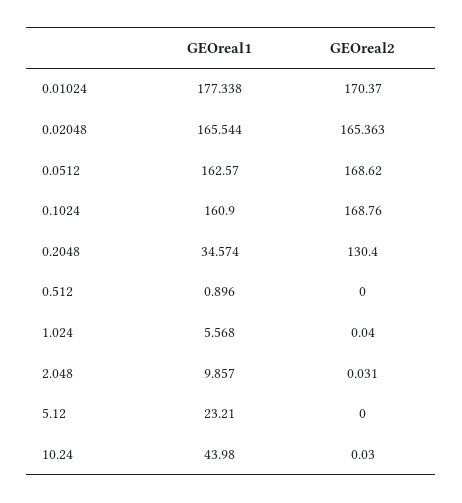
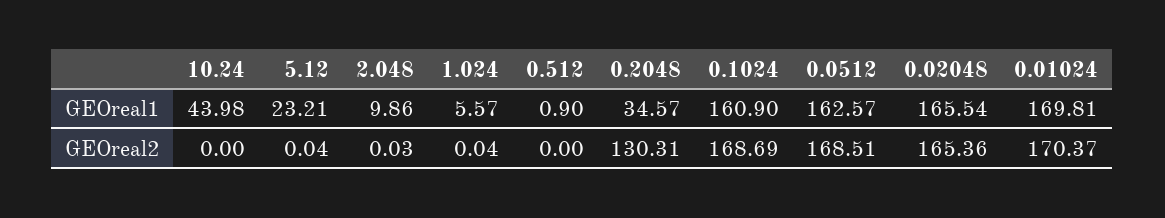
GEOreal1, 0.01024: 177.338 -> 169.81
GEOreal2, 0.0512: 168.62 -> 168.51
GEOreal2, 0.1024: 168.76 -> 168.69
GEOreal2, 0.2048: 130.4 -> 130.31
GEOreal2, 5.12: 0 -> 0.04
GEOreal2, 10.24: 0.03 -> 0

